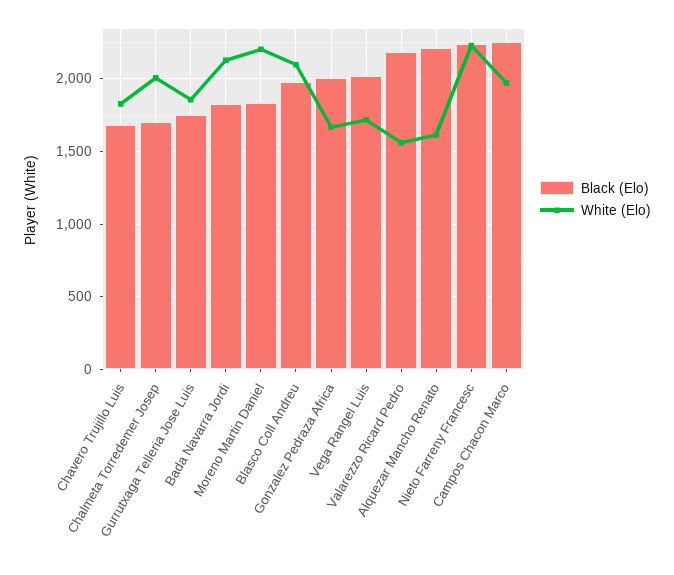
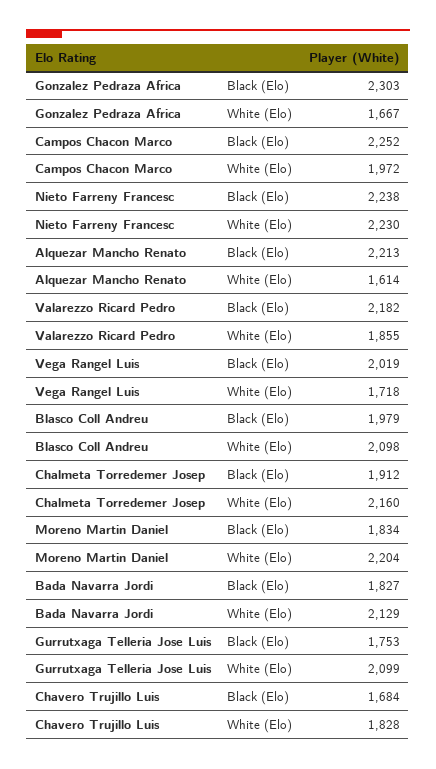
Black (Elo), Chalmeta Torredemer Josep: 1700 -> 1912
White (Elo), Chalmeta Torredemer Josep: 2000 -> 2160
White (Elo), Gurrutxaga Telleria Jose Luis: 1850 -> 2099
Black (Elo), Gonzalez Pedraza Africa: 2000 -> 2303
White (Elo), Valarezzo Ricard Pedro: 1550 -> 1855

